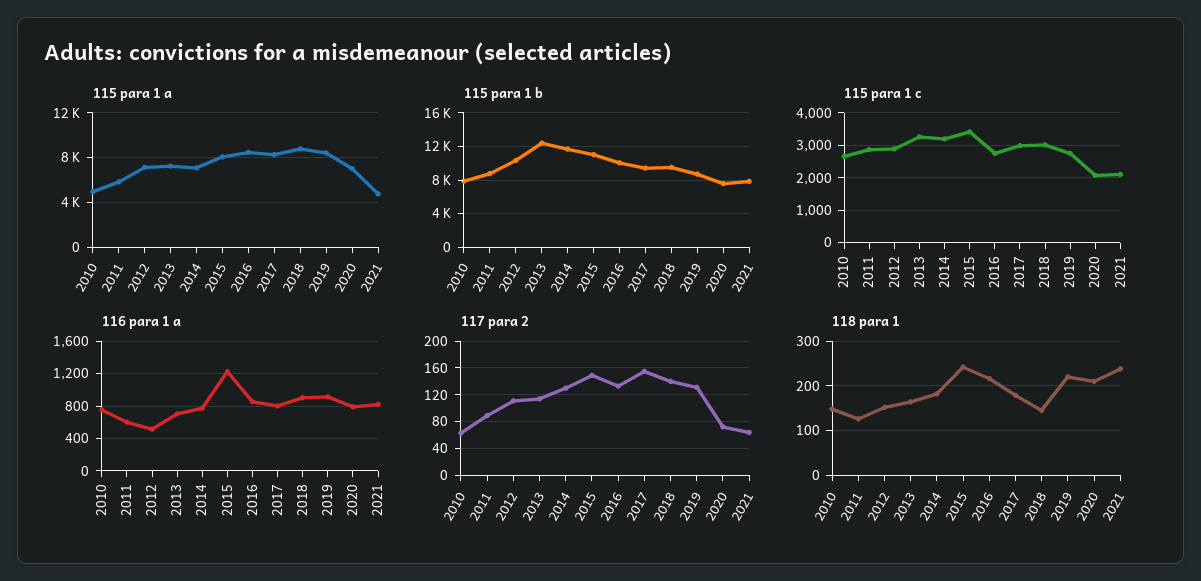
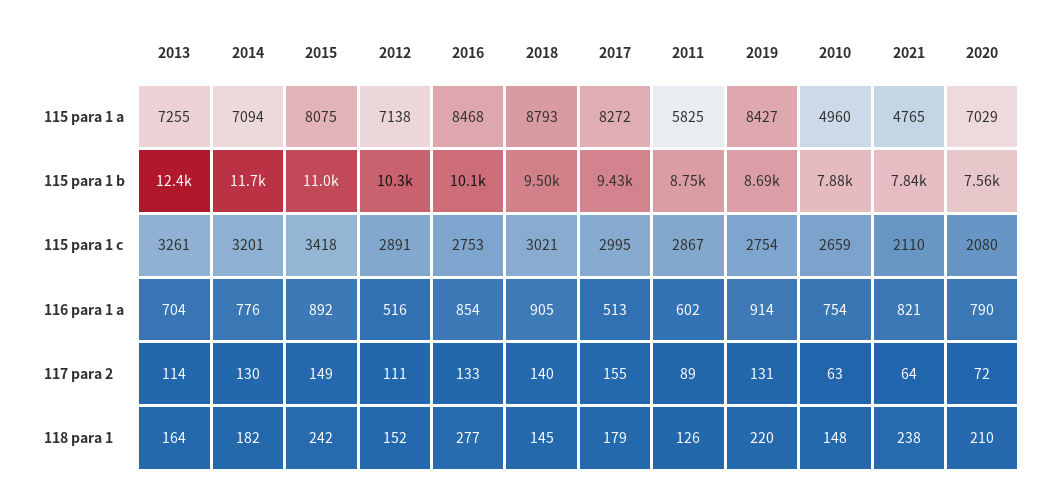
116 para 1 a, 2015: 1200 -> 892
116 para 1 a, 2017: 800 -> 513
118 para 1, 2016: 220 -> 277

